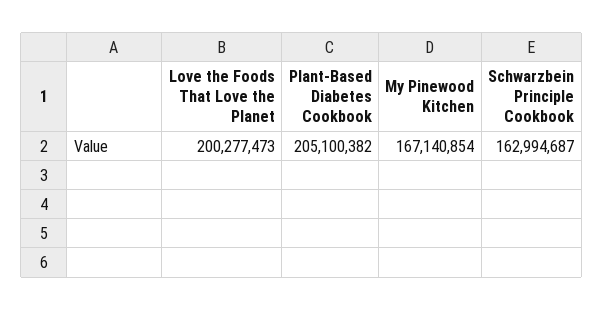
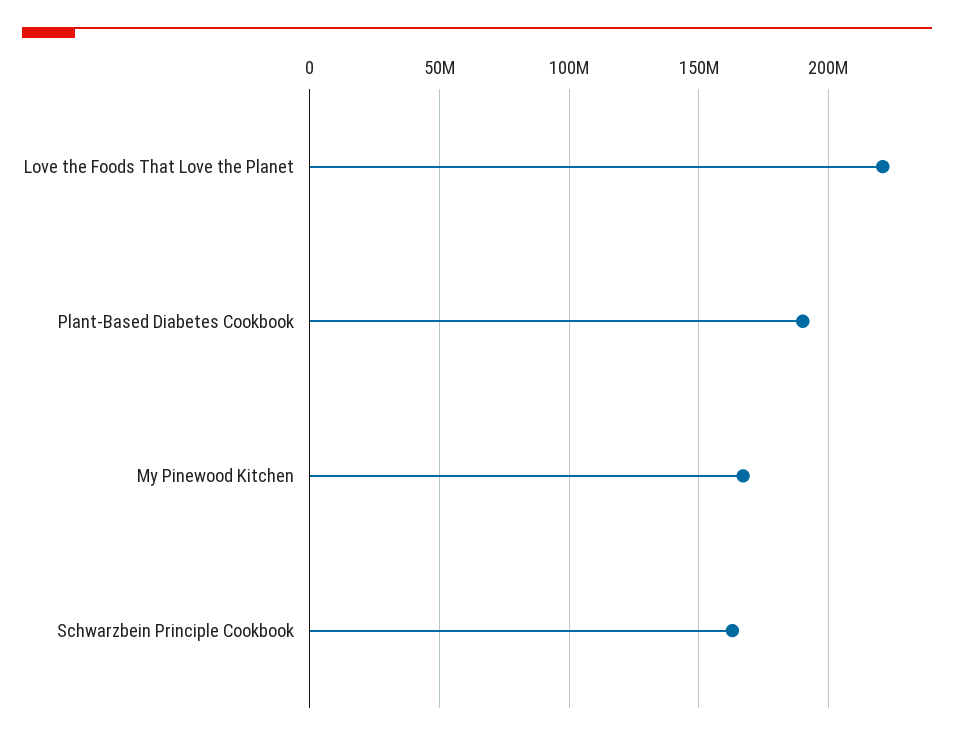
Love the Foods That Love the Planet: 200277473 -> 220000000
Plant-Based Diabetes Cookbook: 205100382 -> 190000000

